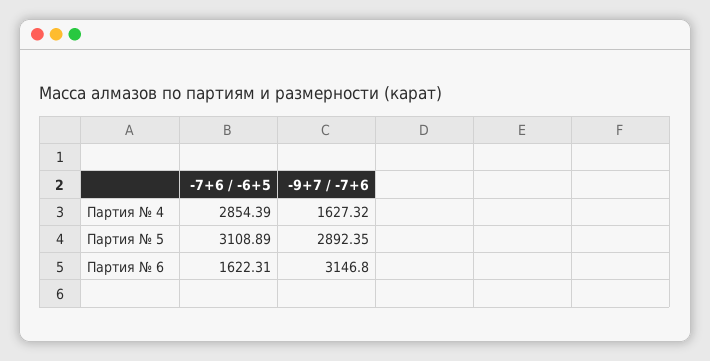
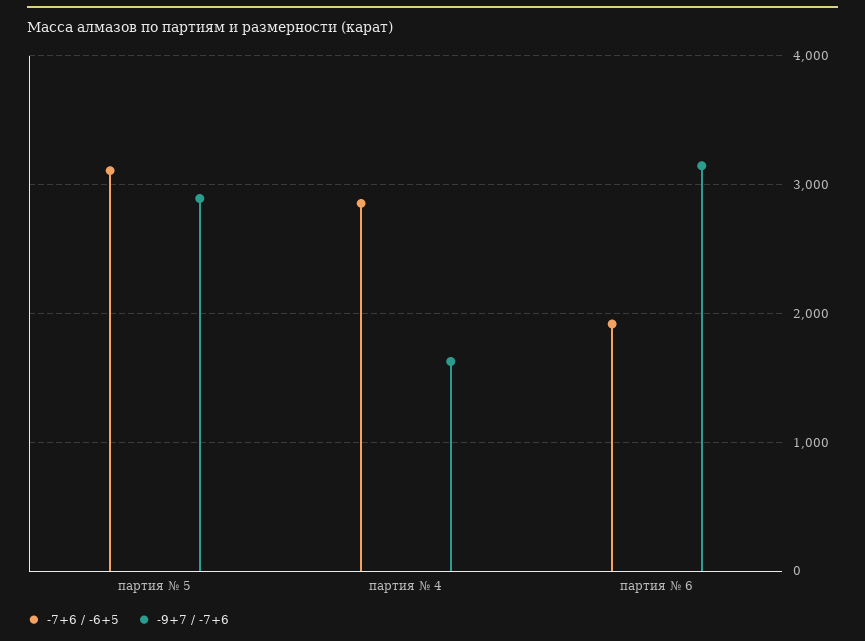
-7+6 / -6+5, Партия № 6: 1622.31 -> 1900

